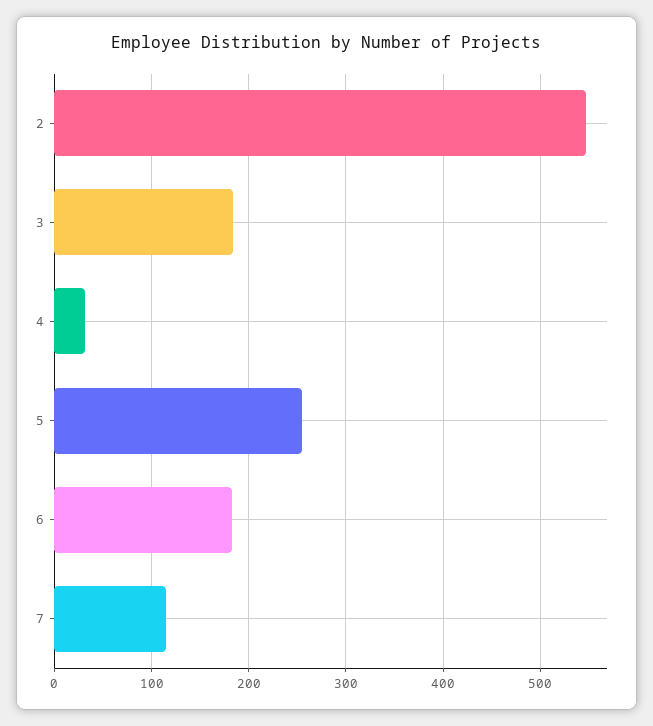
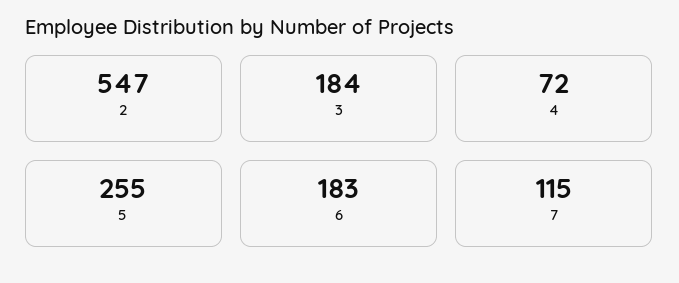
4: 30 -> 72

